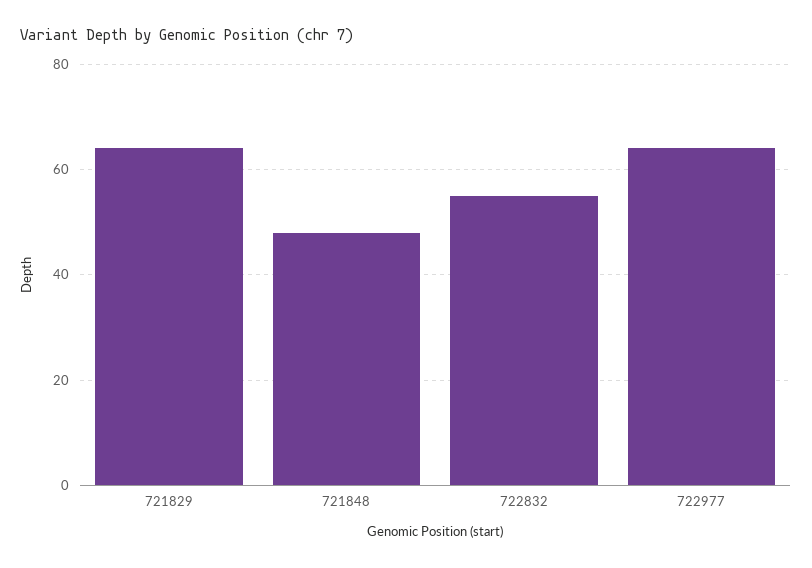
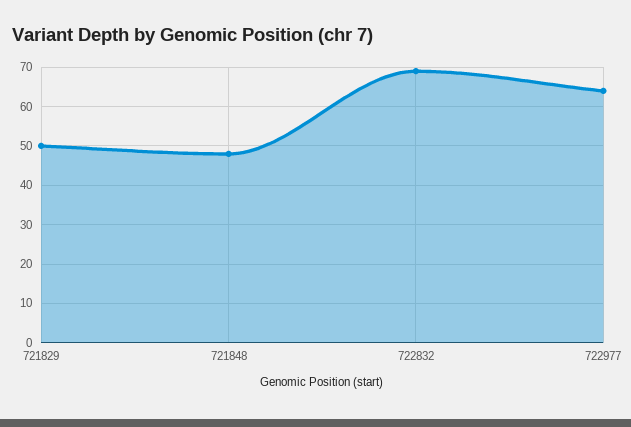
721829: 65 -> 50
722832: 55 -> 70

